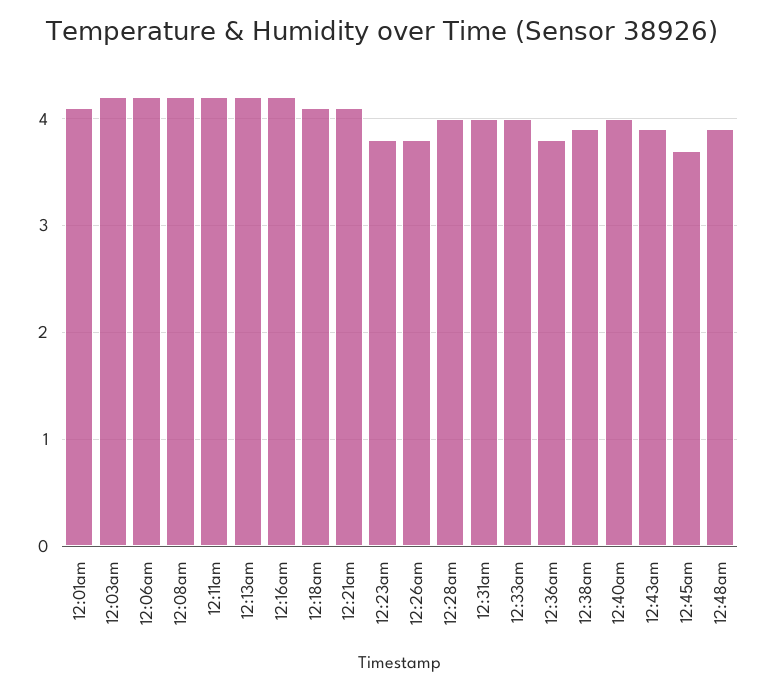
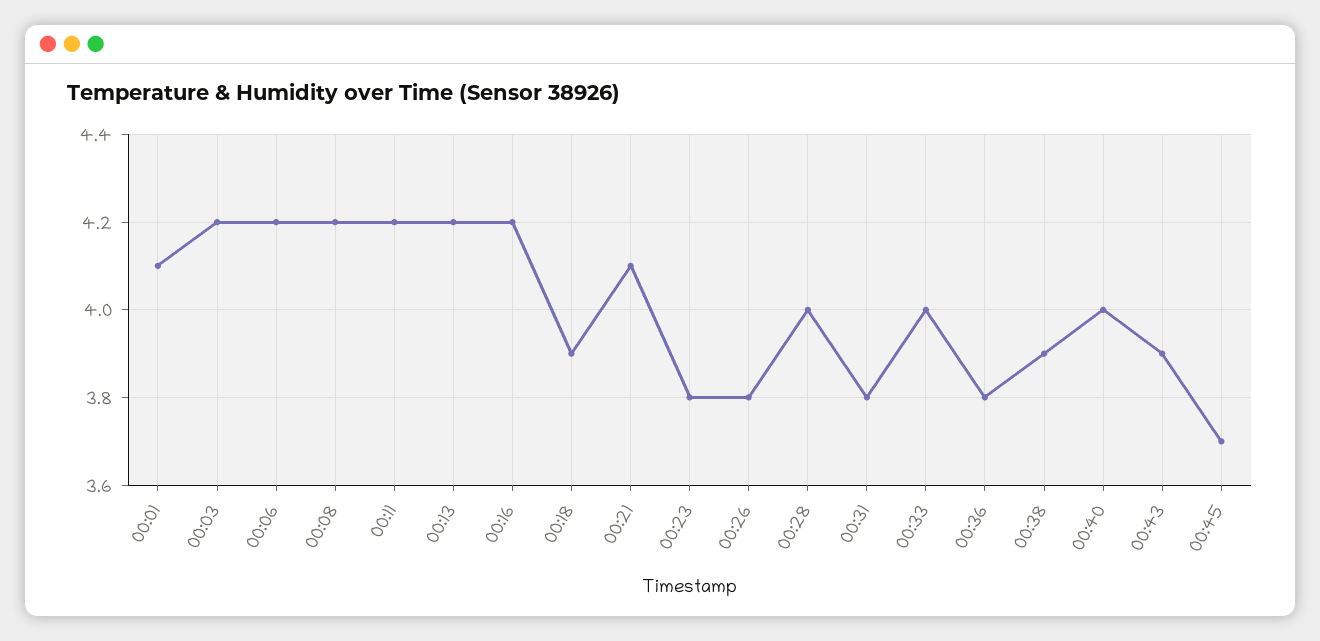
12:18am: 4.1 -> 3.9
12:31am: 4 -> 3.8
12:48am: 3.9 -> none

